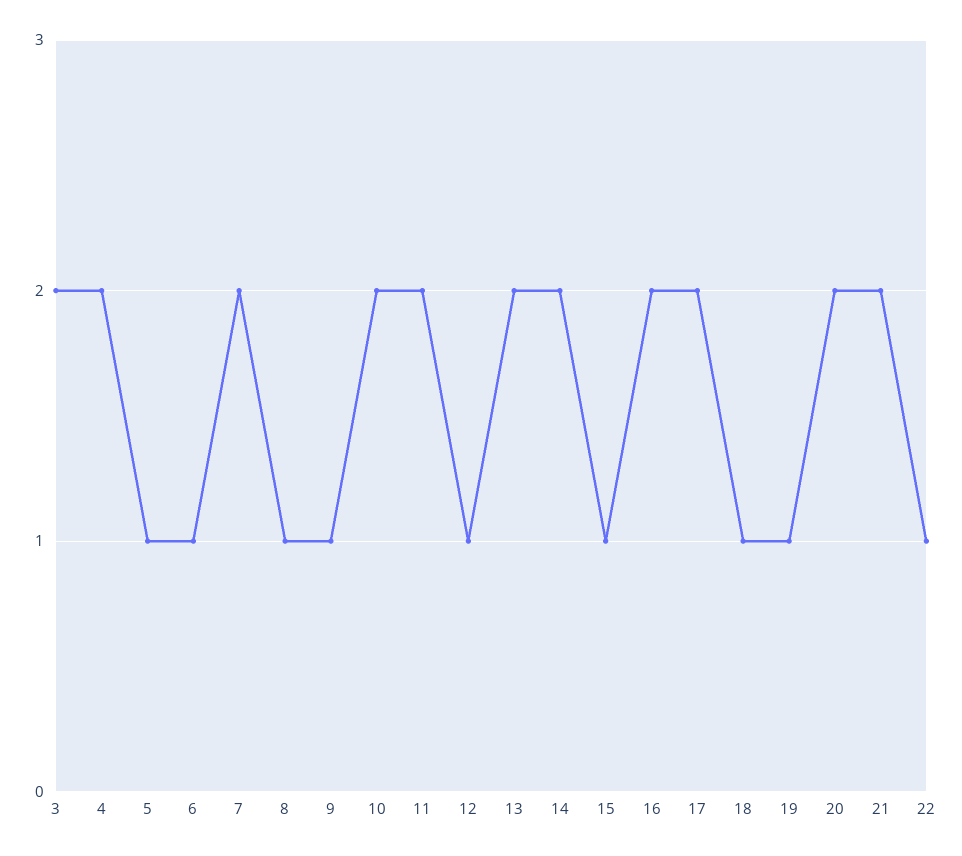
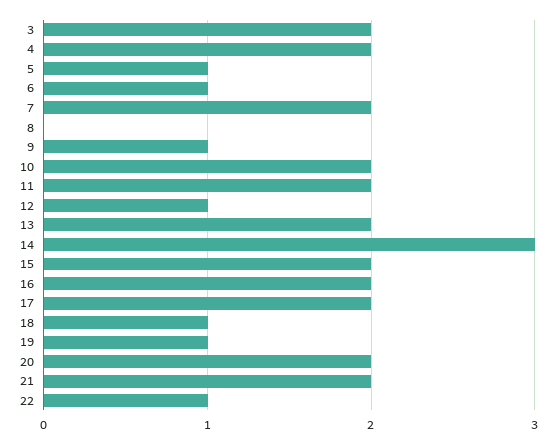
8: 1 -> 0
14: 2 -> 3
15: 1 -> 2

